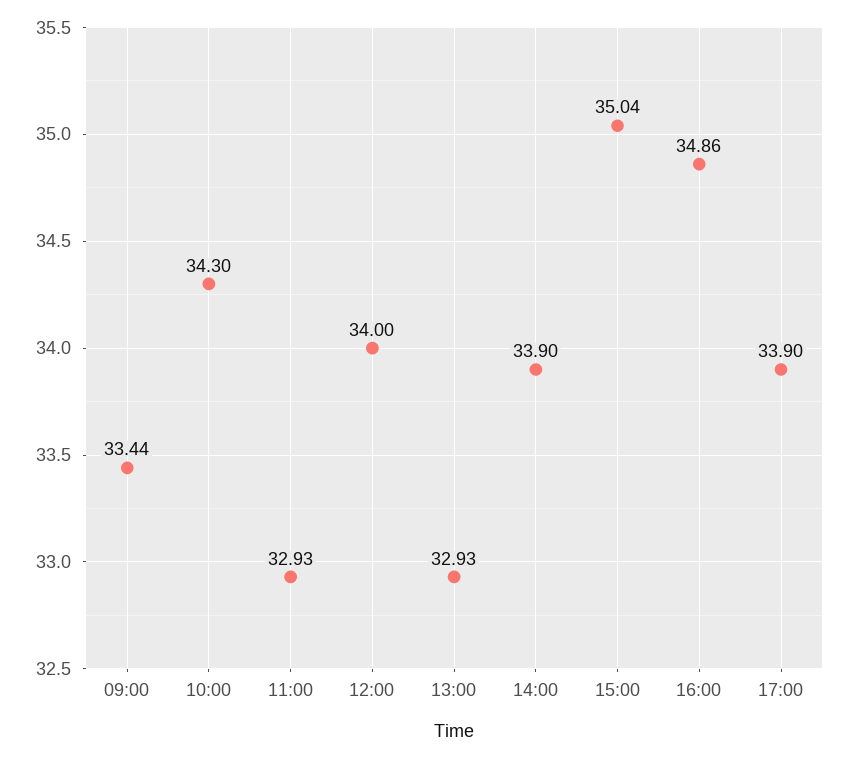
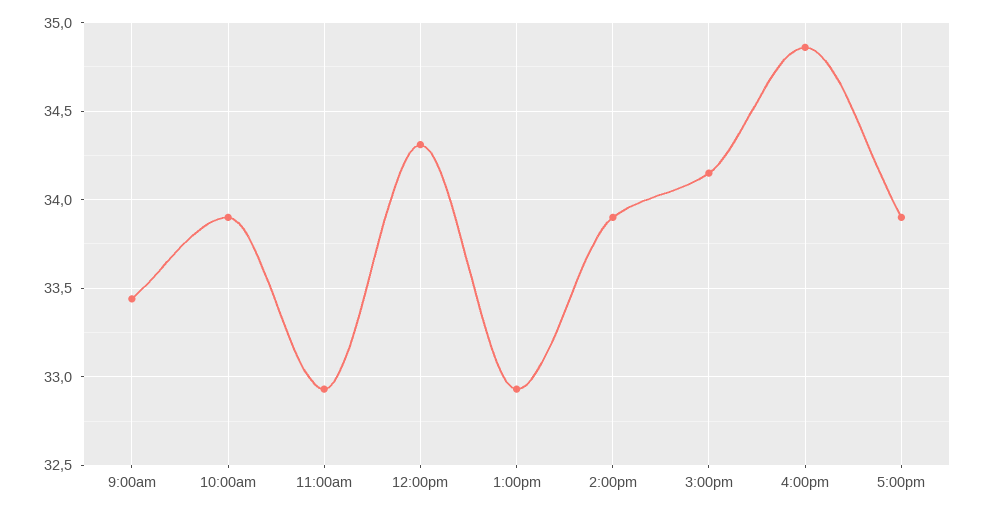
10:00: 34.3 -> 33.9
12:00: 34 -> 34.3
15:00: 35.04 -> 34.15

